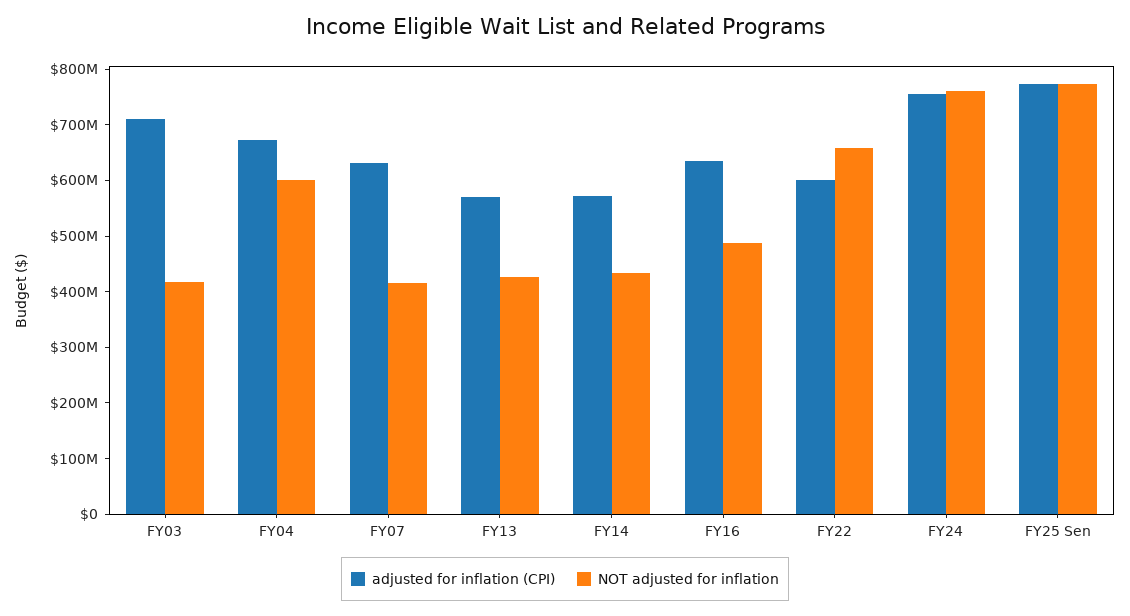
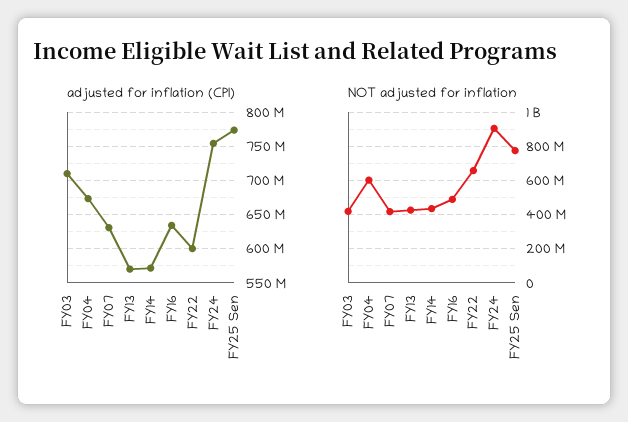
NOT adjusted for inflation, FY24: 760000000 -> 900000000

